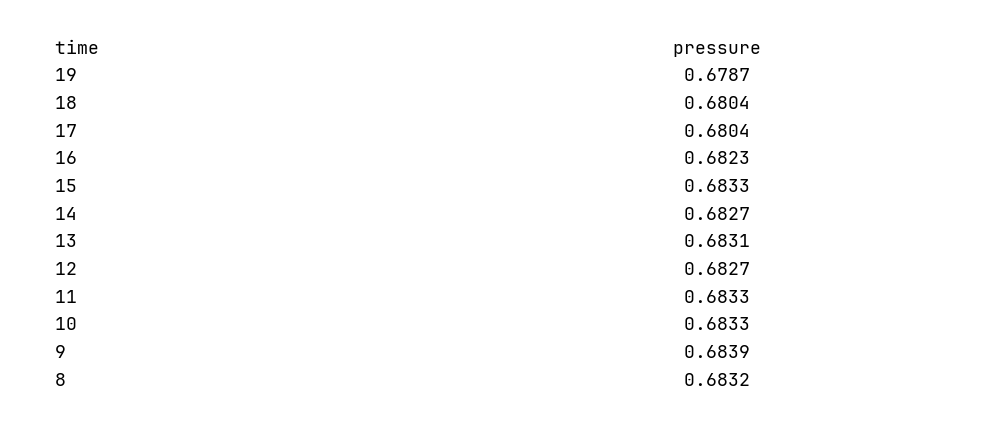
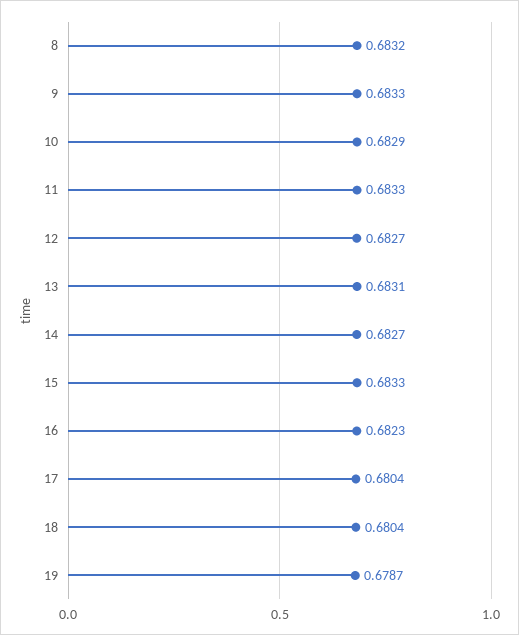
10: 0.6833 -> 0.6829
9: 0.6839 -> 0.6833

